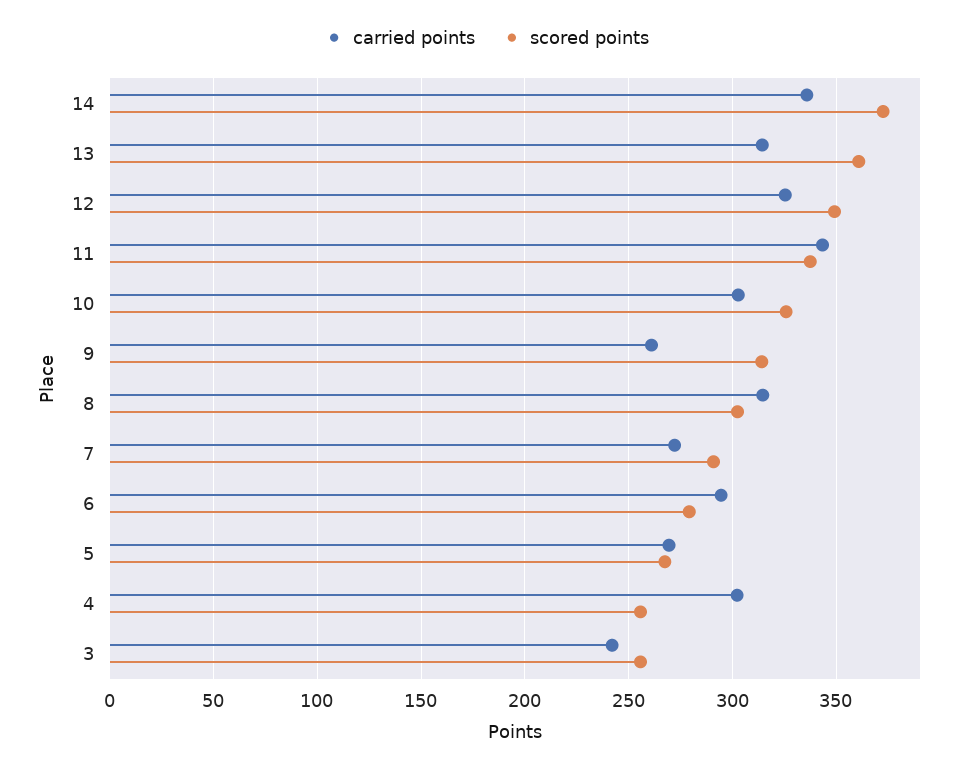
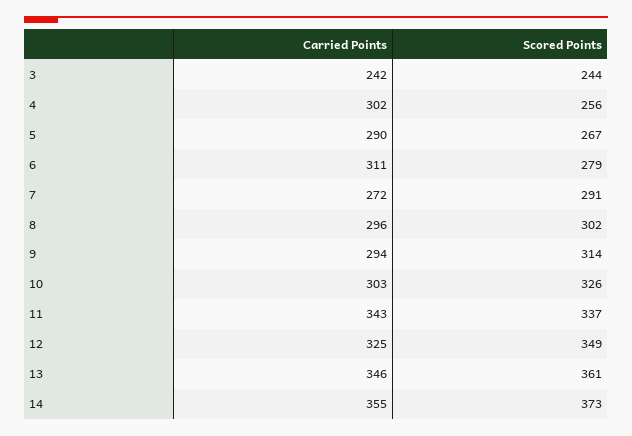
carried points, 14: 335 -> 355
carried points, 13: 315 -> 346
carried points, 9: 260 -> 294
carried points, 8: 315 -> 296
carried points, 6: 295 -> 311
carried points, 5: 270 -> 290
scored points, 3: 255 -> 244

